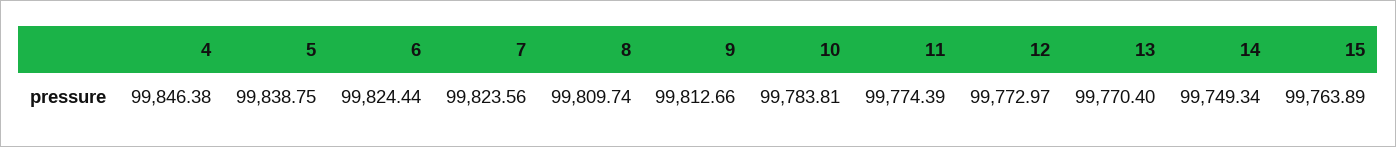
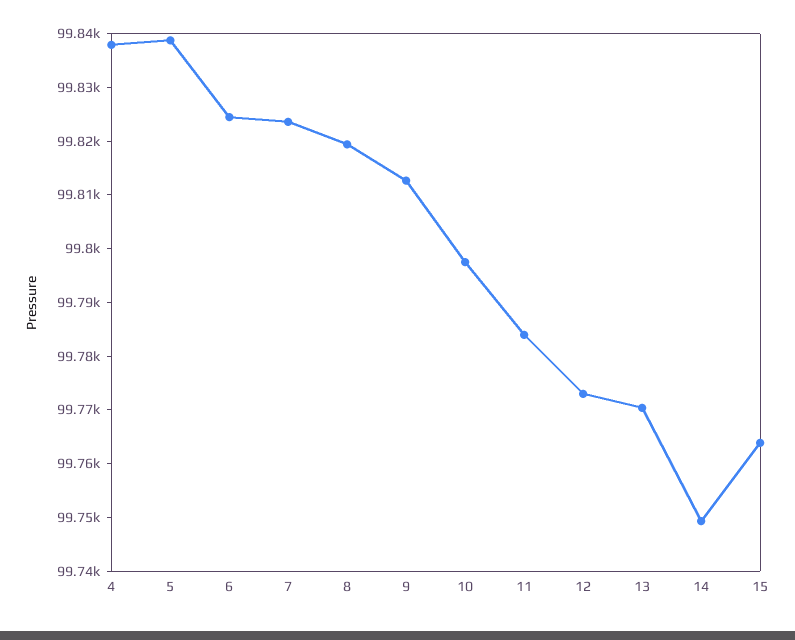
4: 99846.38 -> 99838
8: 99809.74 -> 99820
10: 99783.81 -> 99798
11: 99774.39 -> 99784

